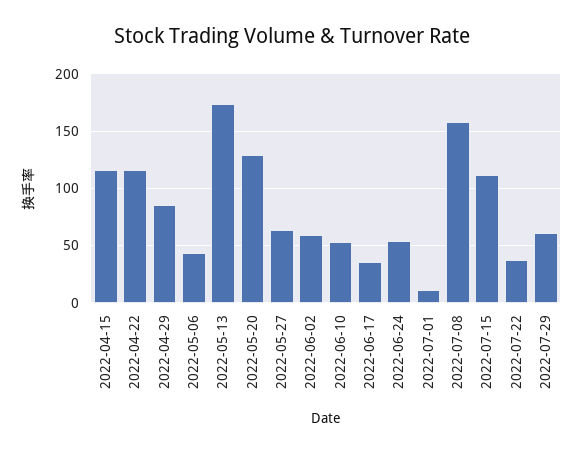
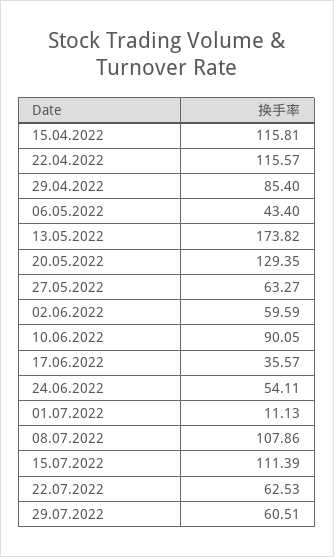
2022-06-10: 50 -> 90.05
2022-07-08: 160 -> 107.86
2022-07-22: 40 -> 62.53

